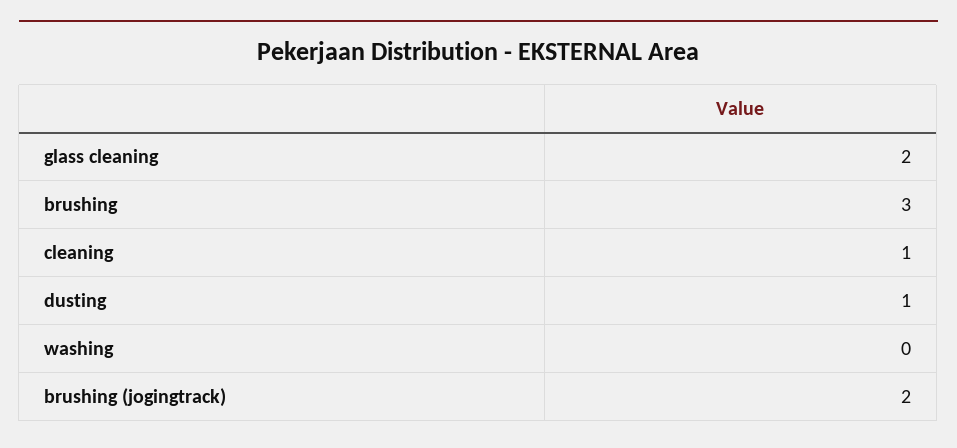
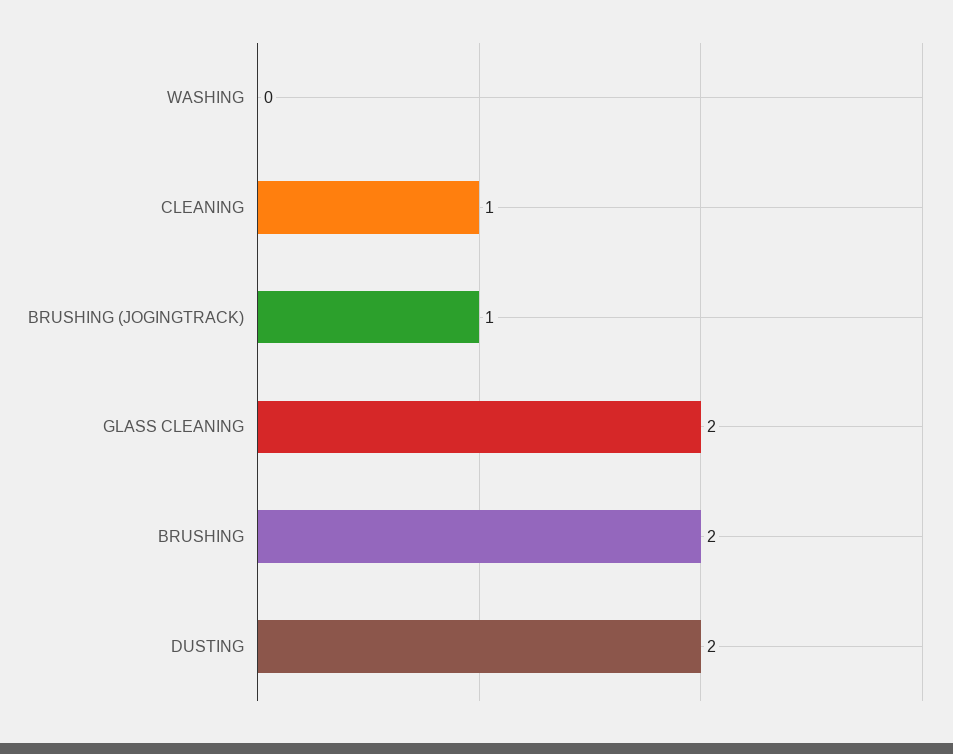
brushing: 3 -> 2
dusting: 1 -> 2
brushing (jogingtrack): 2 -> 1

